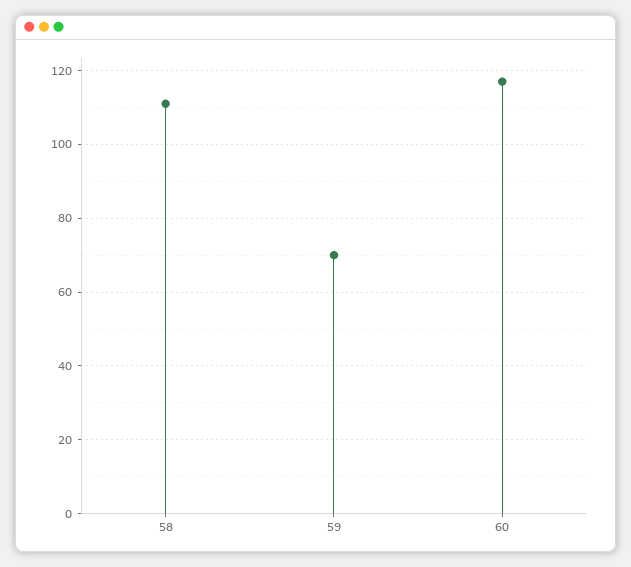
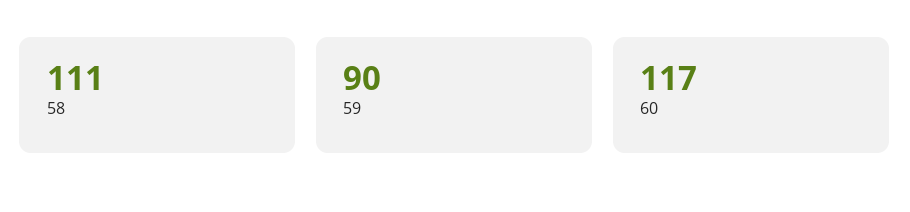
59: 70 -> 90

